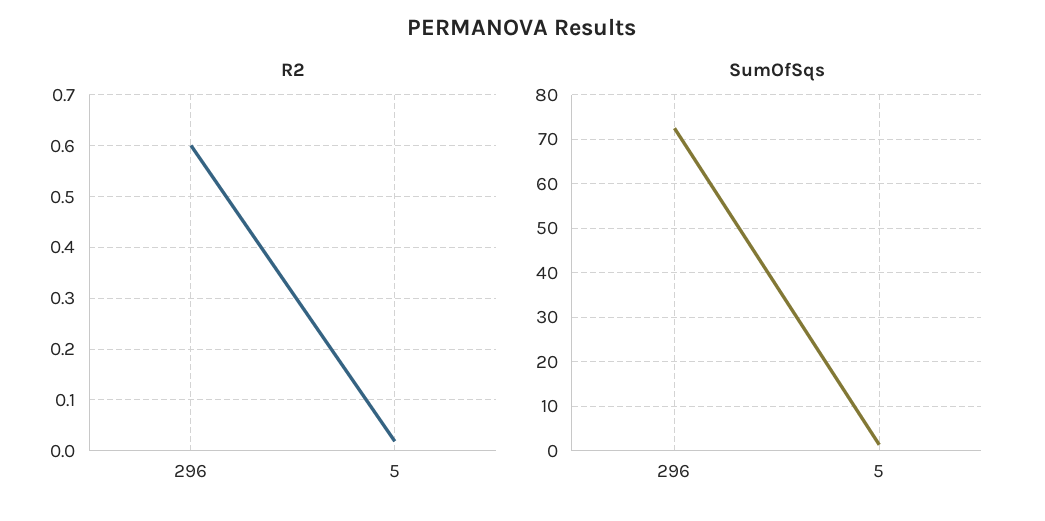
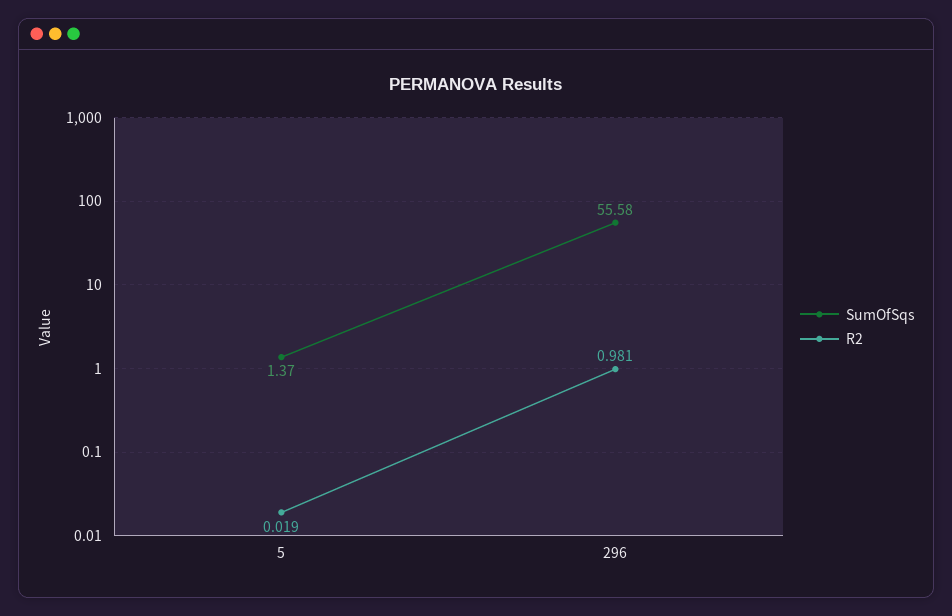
R2, 296: 0.6 -> 0.981
SumOfSqs, 296: 72 -> 55.58

